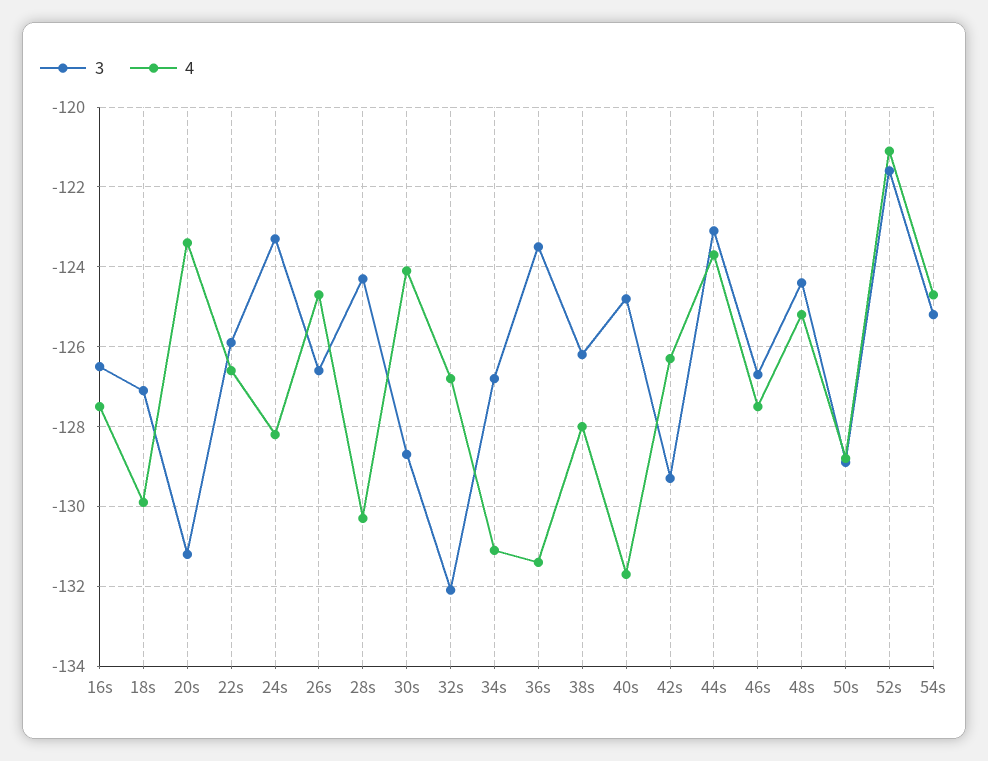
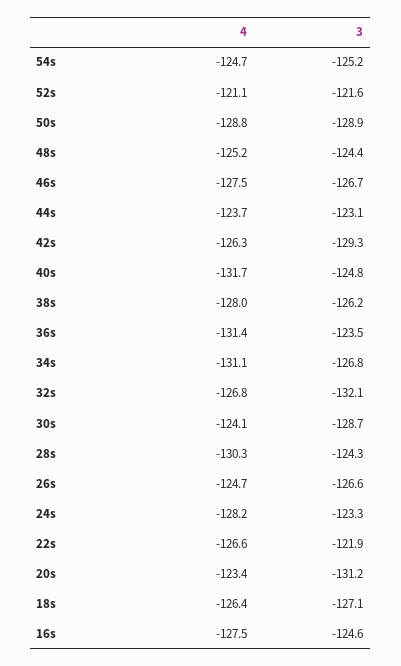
3, 16s: -126.5 -> -124.6
4, 18s: -130 -> -126.4
3, 22s: -126 -> -121.9

